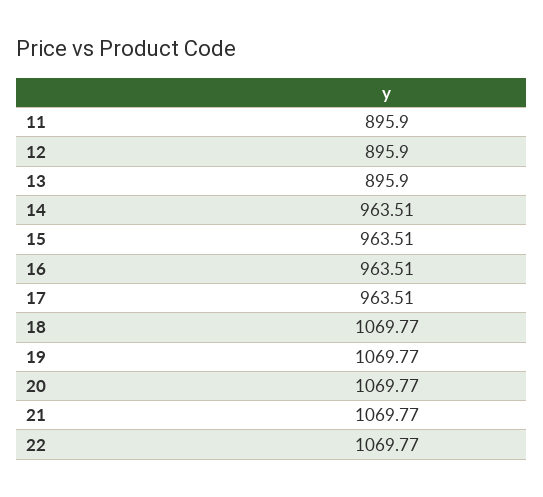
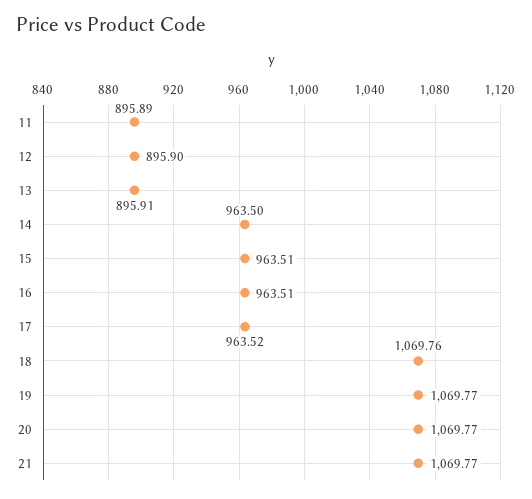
11: 895.9 -> 895.89
13: 895.9 -> 895.91
14: 963.51 -> 963.5
17: 963.51 -> 963.52
18: 1069.77 -> 1069.76
22: 1069.77 -> none

